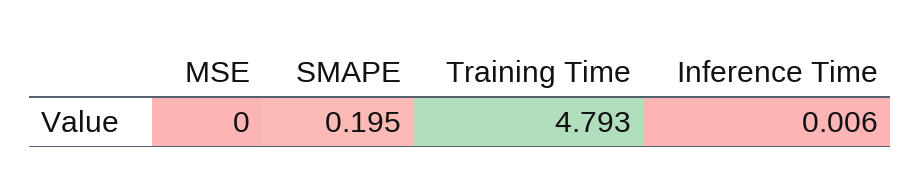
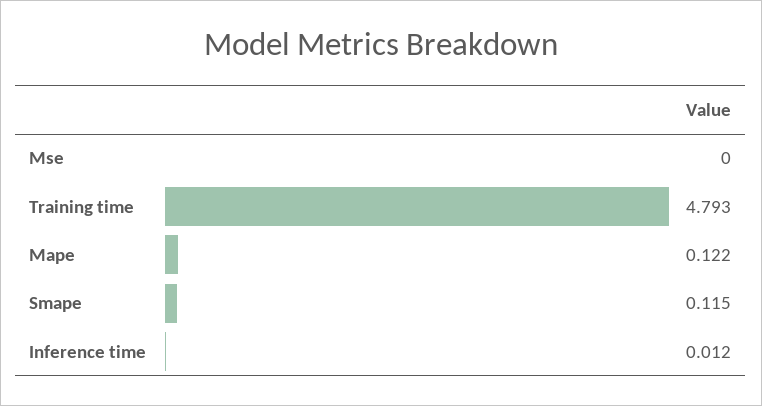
SMAPE: 0.195 -> 0.115
Inference Time: 0.006 -> 0.012
Mape: none -> 0.122

